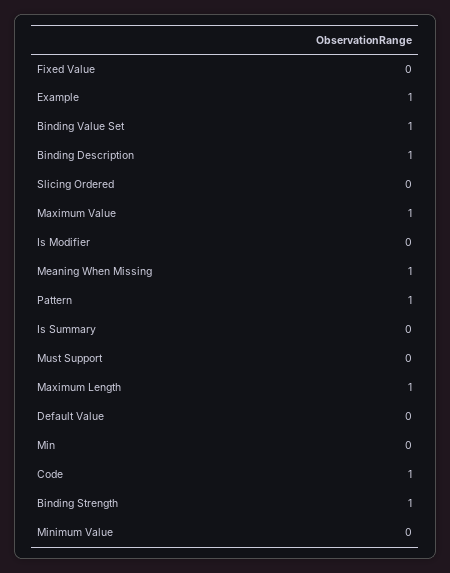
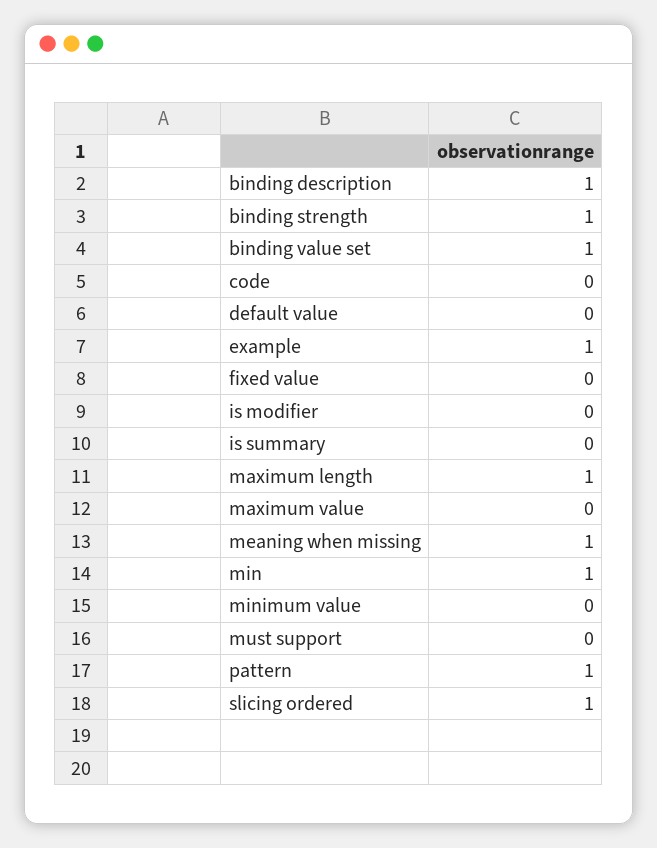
Slicing Ordered: 0 -> 1
Maximum Value: 1 -> 0
Min: 0 -> 1
Code: 1 -> 0

